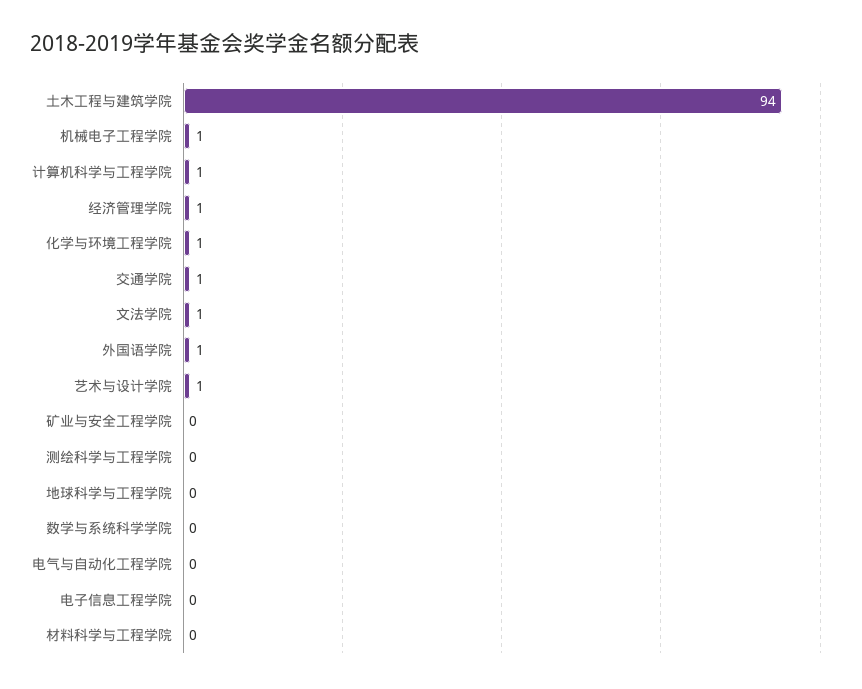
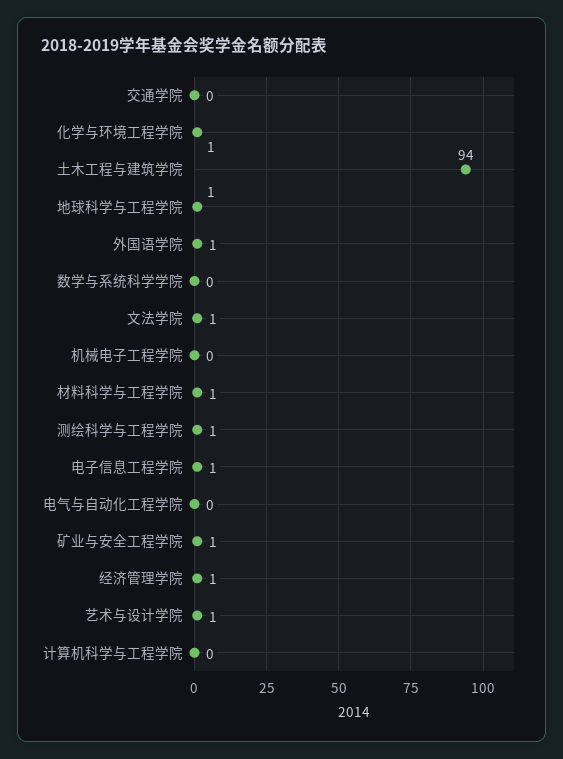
机械电子工程学院: 1 -> 0
计算机科学与工程学院: 1 -> 0
交通学院: 1 -> 0
矿业与安全工程学院: 0 -> 1
测绘科学与工程学院: 0 -> 1
地球科学与工程学院: 0 -> 1
电子信息工程学院: 0 -> 1
材料科学与工程学院: 0 -> 1

